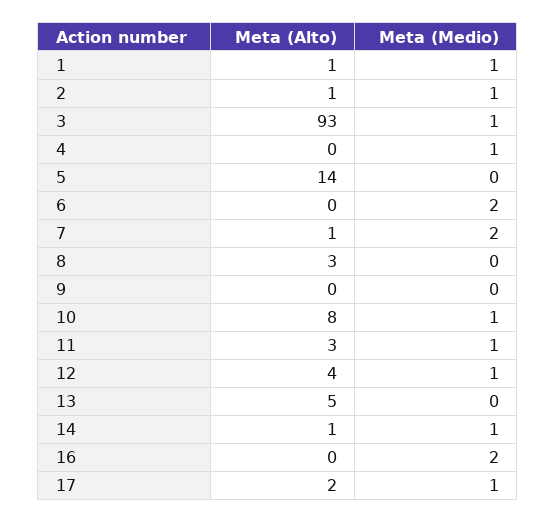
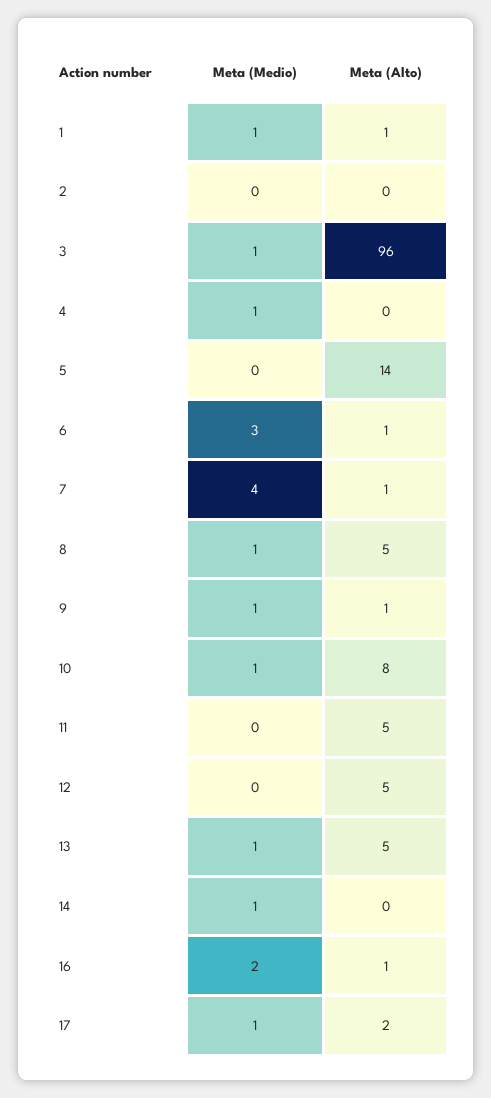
Meta (Alto), 2: 1 -> 0
Meta (Medio), 2: 1 -> 0
Meta (Alto), 3: 93 -> 96
Meta (Alto), 6: 0 -> 1
Meta (Medio), 6: 2 -> 3
Meta (Medio), 7: 2 -> 4
Meta (Alto), 8: 3 -> 5
Meta (Medio), 8: 0 -> 1
Meta (Alto), 9: 0 -> 1
Meta (Medio), 9: 0 -> 1
Meta (Alto), 11: 3 -> 5
Meta (Medio), 11: 1 -> 0
Meta (Alto), 12: 4 -> 5
Meta (Medio), 12: 1 -> 0
Meta (Medio), 13: 0 -> 1
Meta (Alto), 14: 1 -> 0
Meta (Alto), 16: 0 -> 1

